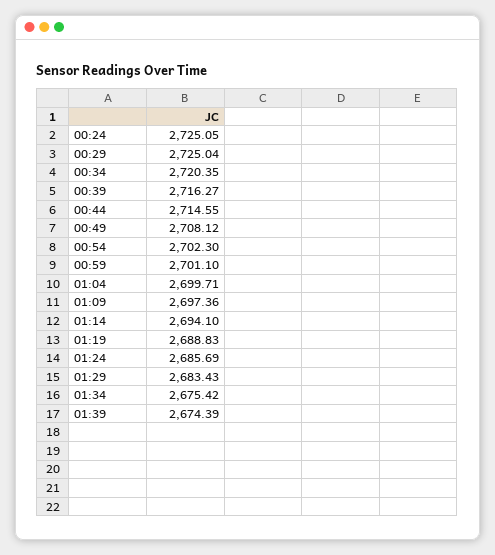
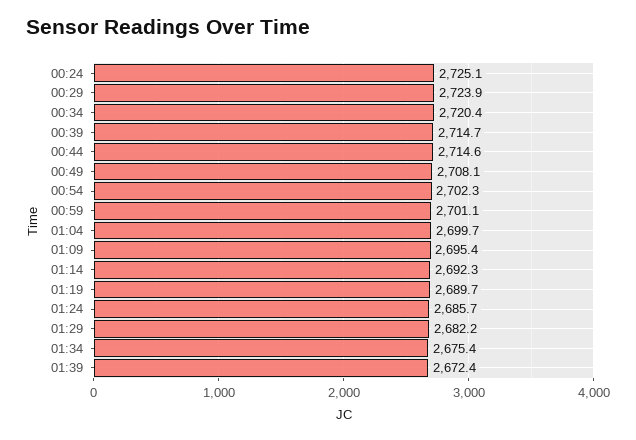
00:29: 2725.04 -> 2723.9
00:39: 2716.27 -> 2714.7
01:09: 2697.36 -> 2695.4
01:14: 2694.1 -> 2692.3
01:19: 2688.83 -> 2689.7
01:29: 2683.43 -> 2682.2
01:39: 2674.39 -> 2672.4

